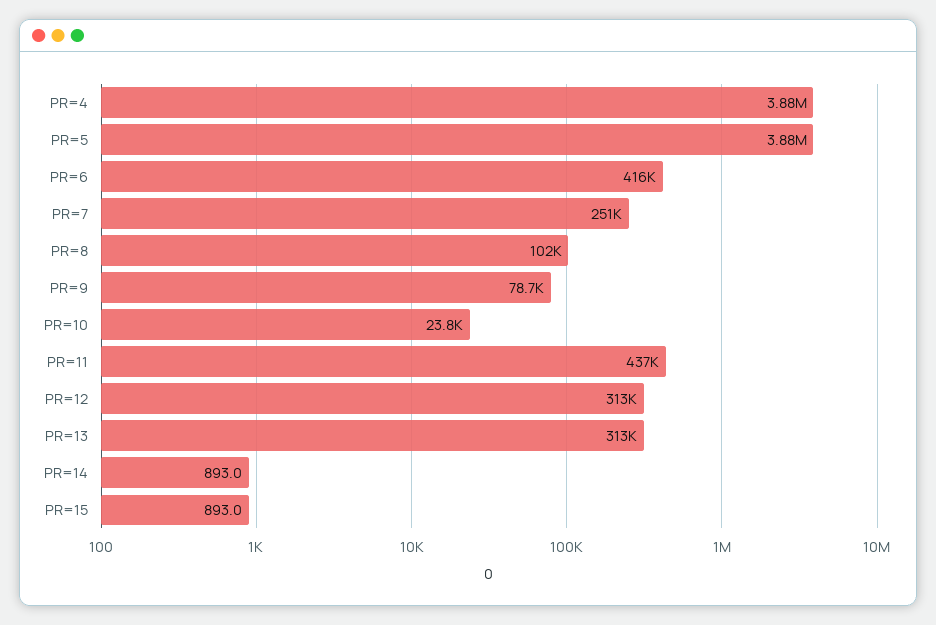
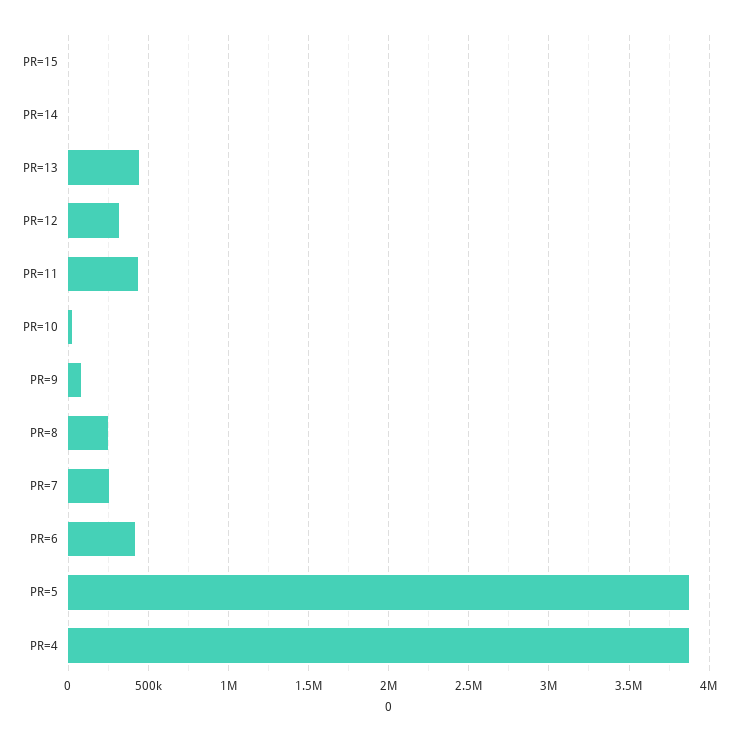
PR=8: 102000 -> 250000
PR=13: 313000 -> 450000

